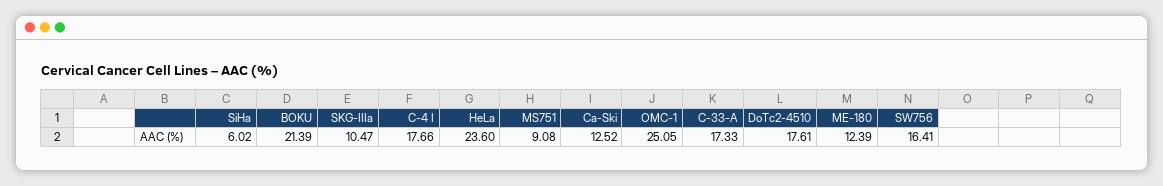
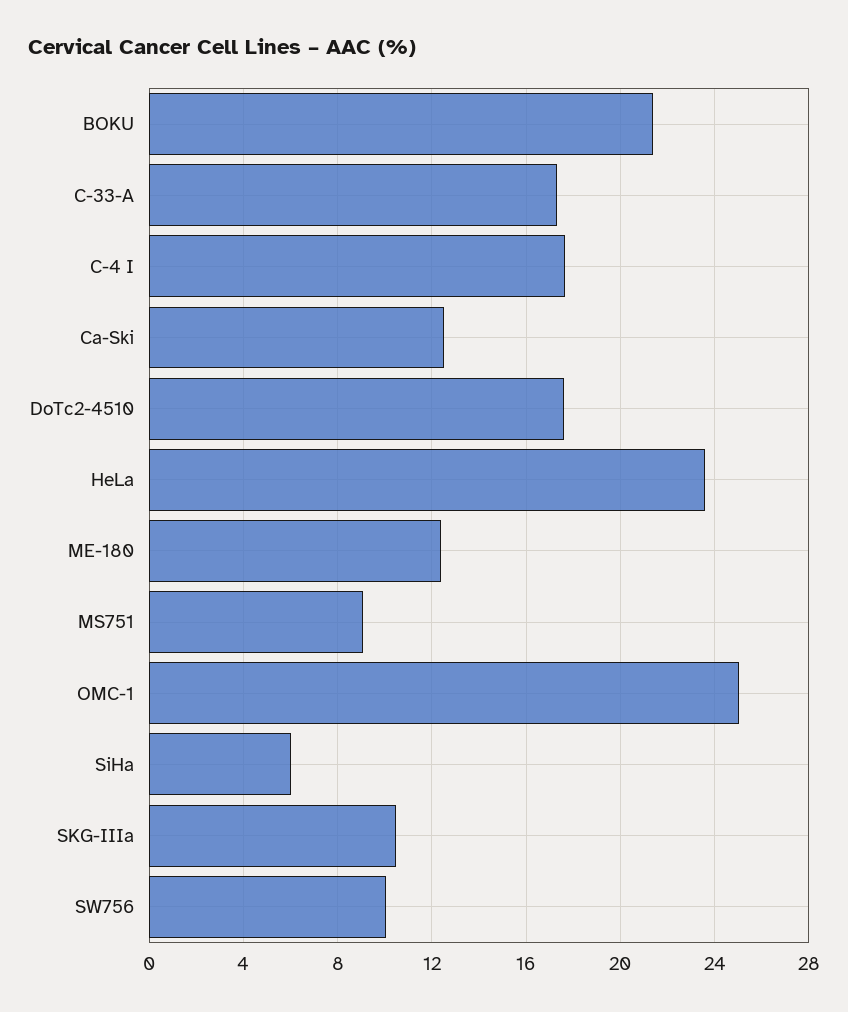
SW756: 16.41 -> 10

